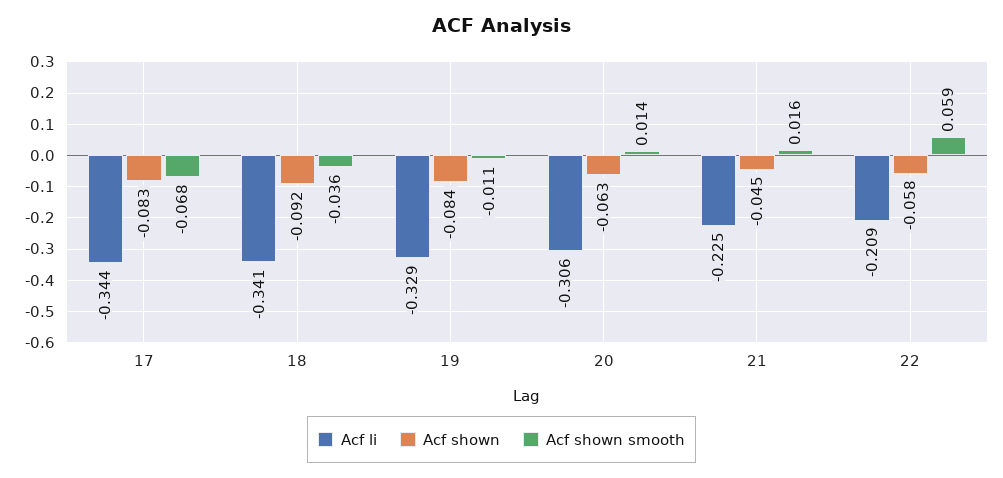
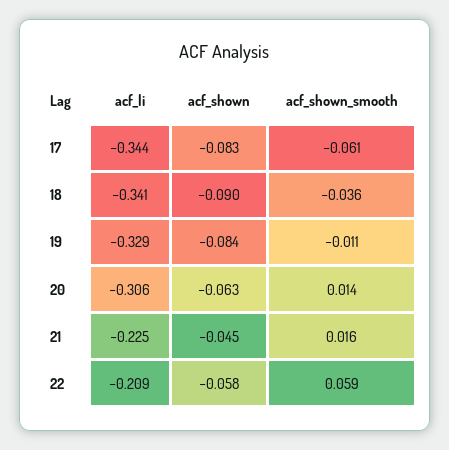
Acf shown smooth, 17: -0.068 -> -0.061
Acf shown, 18: -0.092 -> -0.09

